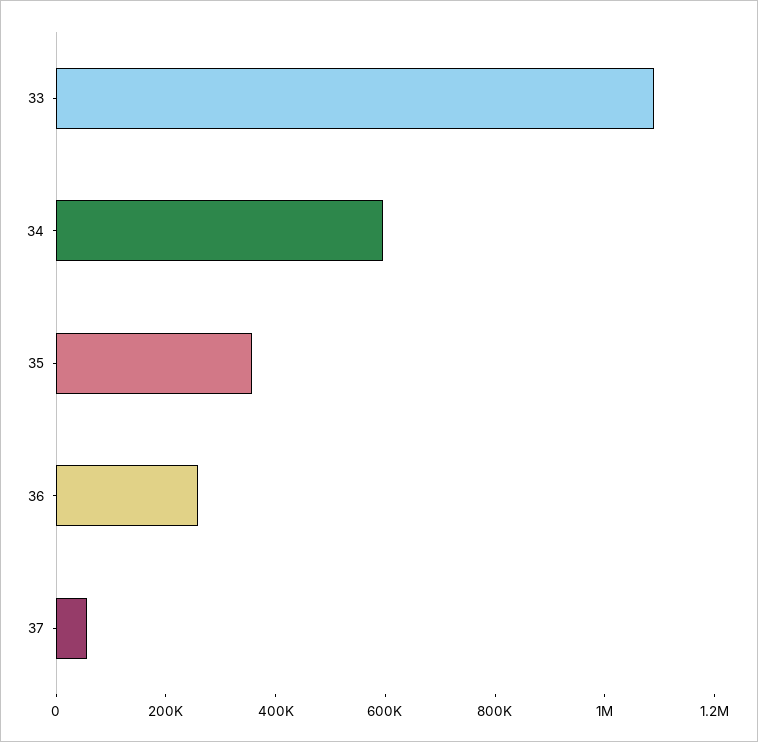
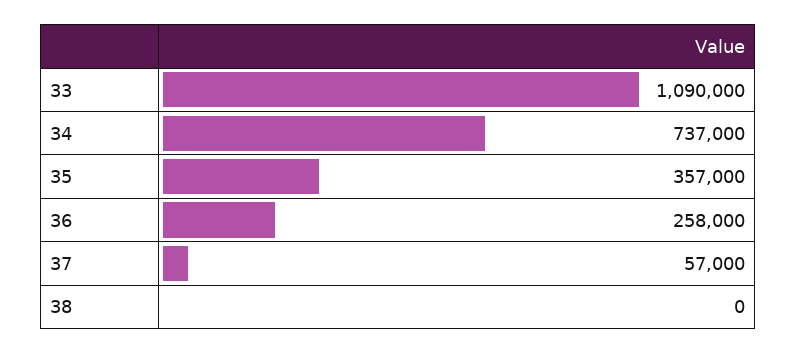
34: 600000 -> 737000
38: none -> 0

